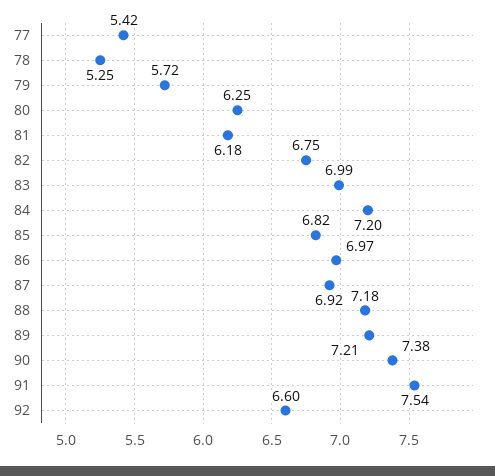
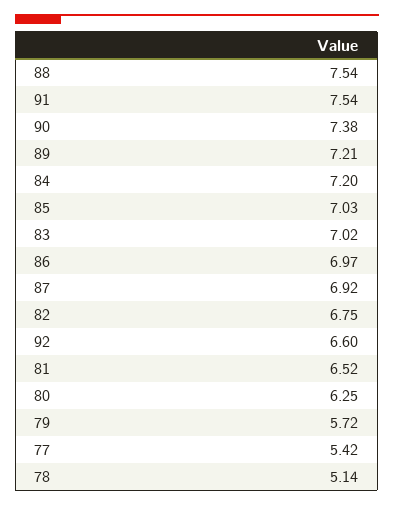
78: 5.25 -> 5.14
81: 6.18 -> 6.52
83: 6.99 -> 7.02
85: 6.82 -> 7.03
88: 7.18 -> 7.54

